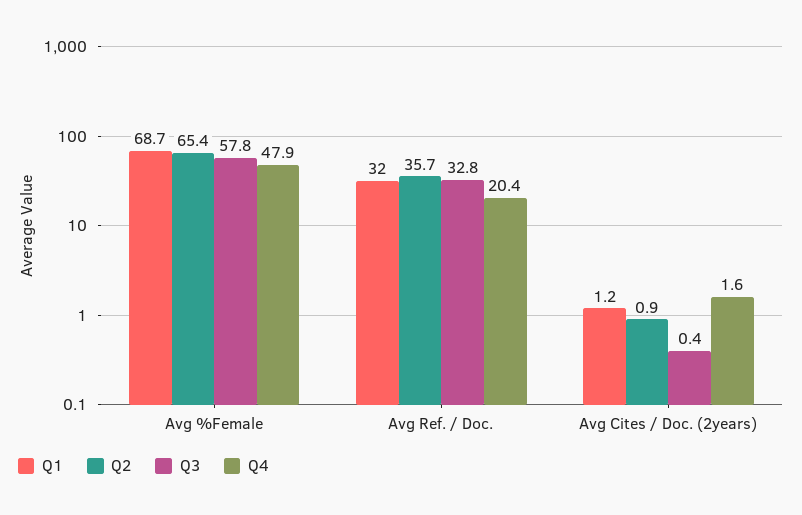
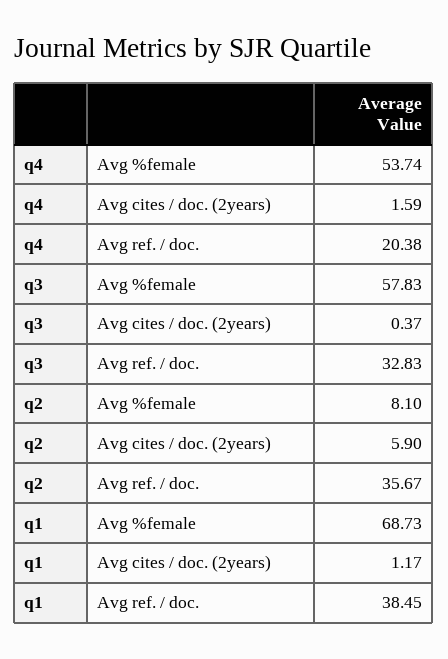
Q2, Avg %Female: 65.4 -> 8.1
Q4, Avg %Female: 47.9 -> 53.74
Q1, Avg Ref. / Doc.: 32 -> 38.45
Q2, Avg Cites / Doc. (2years): 0.9 -> 5.9

